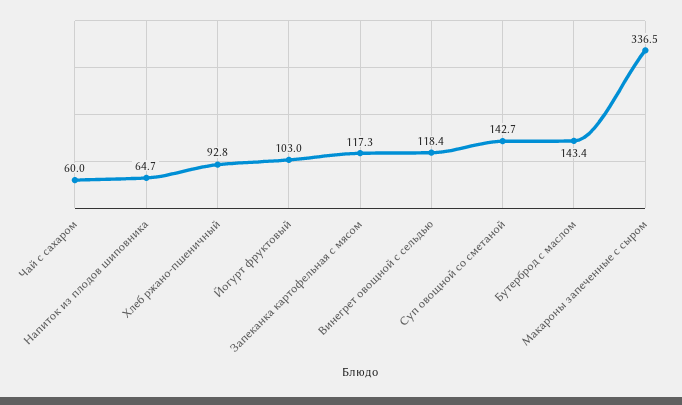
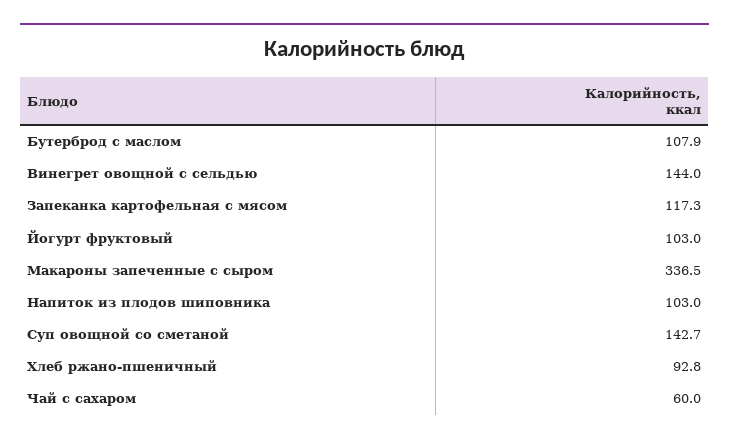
Напиток из плодов шиповника: 64.7 -> 103
Винегрет овощной с сельдью: 118.4 -> 144
Бутерброд с маслом: 143.4 -> 107.9

